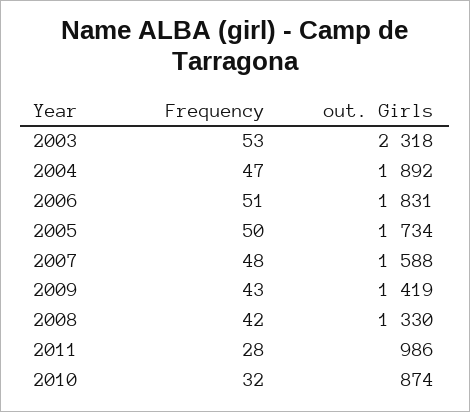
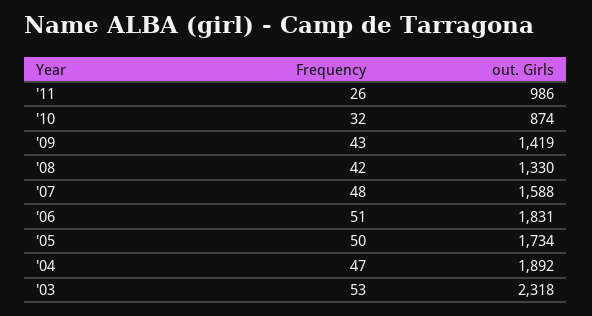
Frequency, 2011: 28 -> 26

